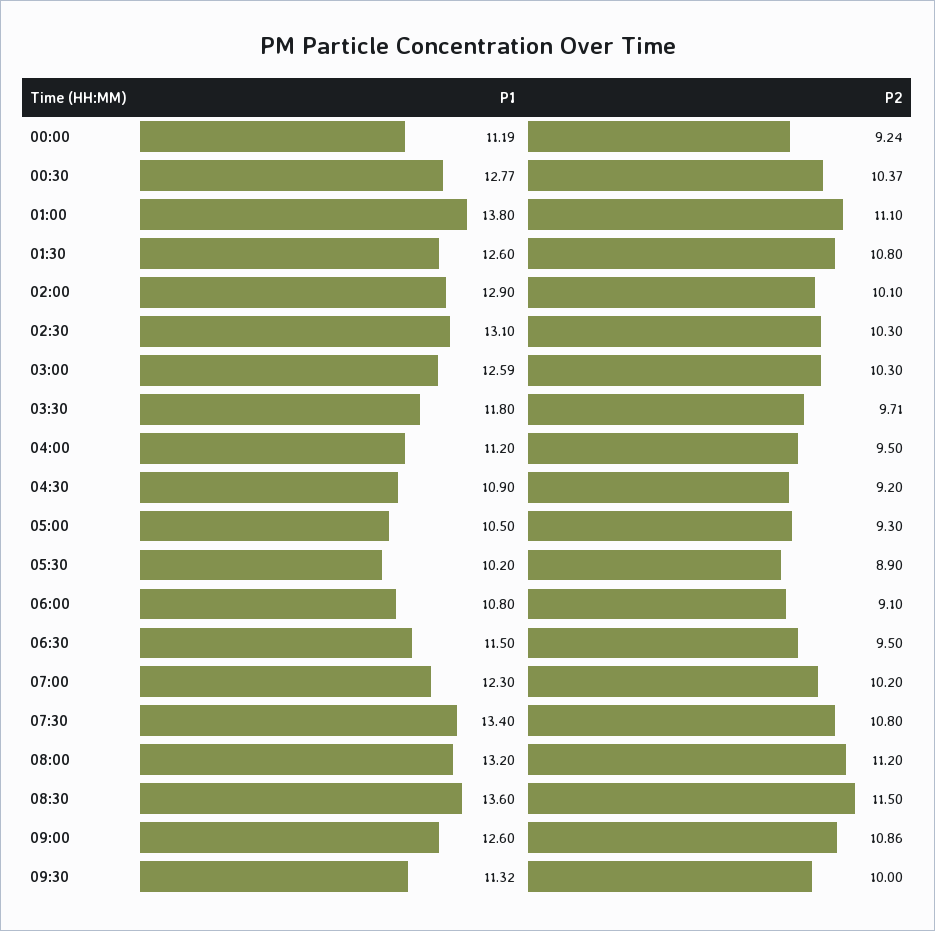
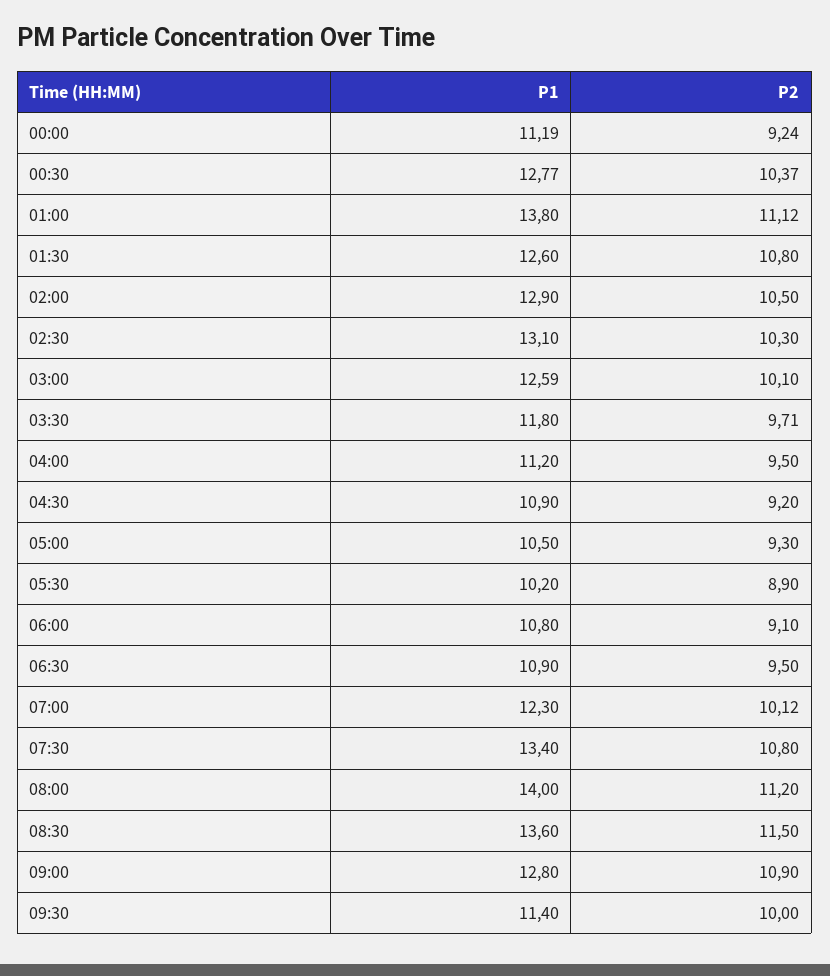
P2, 01:00: 11.1 -> 11.12
P2, 02:00: 10.1 -> 10.5
P2, 03:00: 10.3 -> 10.1
P1, 06:30: 11.5 -> 10.9
P2, 07:00: 10.2 -> 10.12
P1, 08:00: 13.2 -> 14
P1, 09:00: 12.6 -> 12.8
P2, 09:00: 10.86 -> 10.9
P1, 09:30: 11.32 -> 11.4

